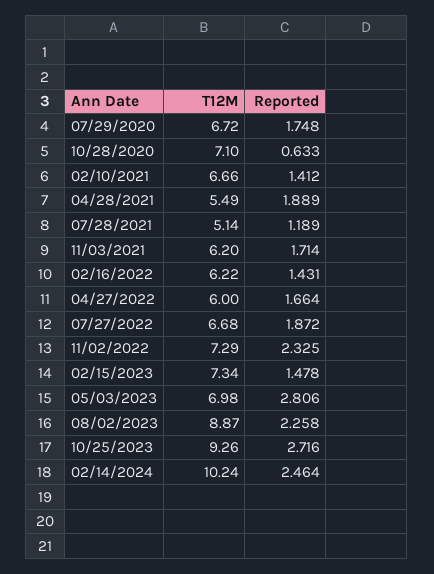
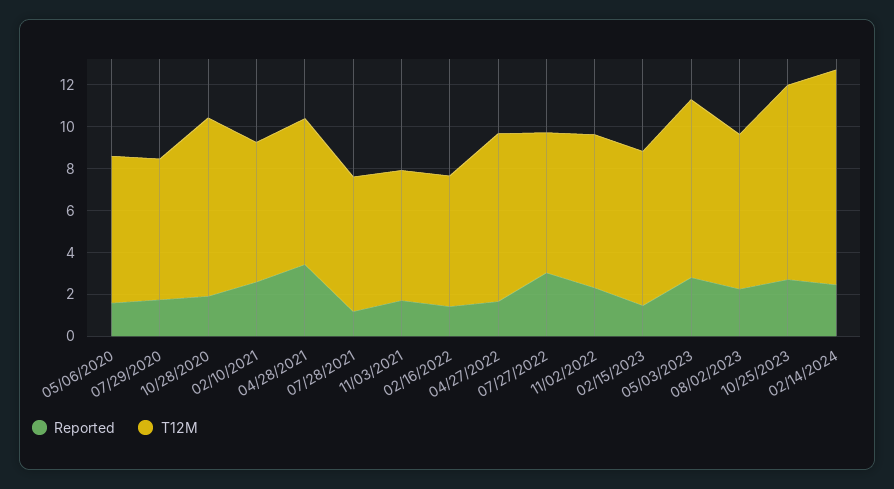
T12M, 10/28/2020: 7.1 -> 8.5
Reported, 10/28/2020: 0.633 -> 2
Reported, 02/10/2021: 1.412 -> 2.5
T12M, 04/28/2021: 5.49 -> 7
Reported, 04/28/2021: 1.889 -> 3.5
T12M, 07/28/2021: 5.14 -> 6.5
T12M, 04/27/2022: 6 -> 8
Reported, 07/27/2022: 1.872 -> 3
T12M, 05/03/2023: 6.98 -> 8.5
T12M, 08/02/2023: 8.87 -> 7.5
Reported, 05/06/2020: none -> 1.5
T12M, 05/06/2020: none -> 7

